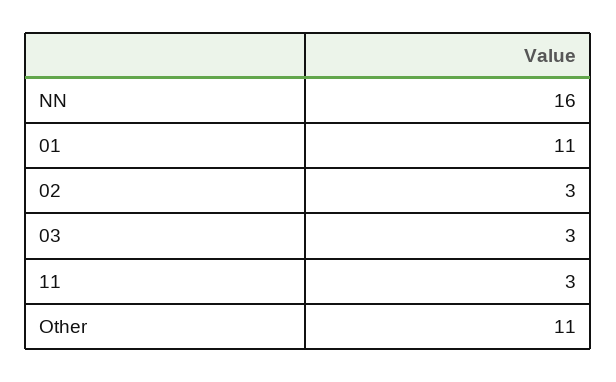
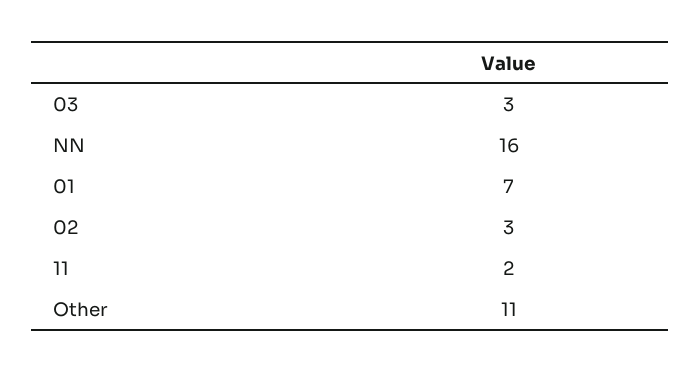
01: 11 -> 7
11: 3 -> 2

